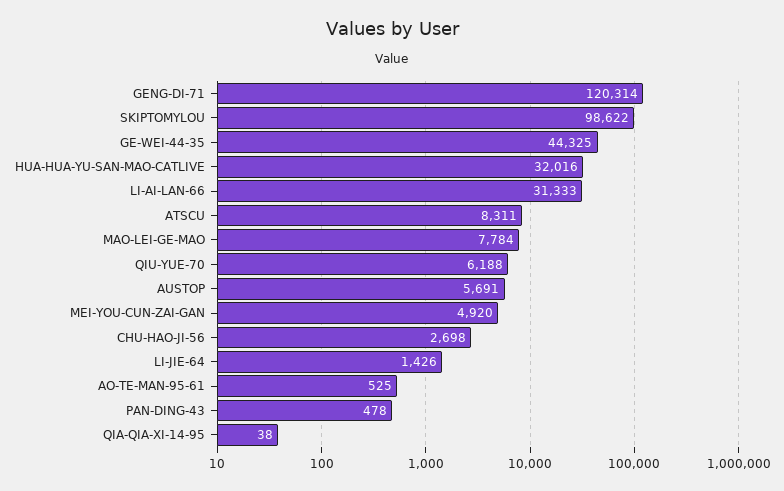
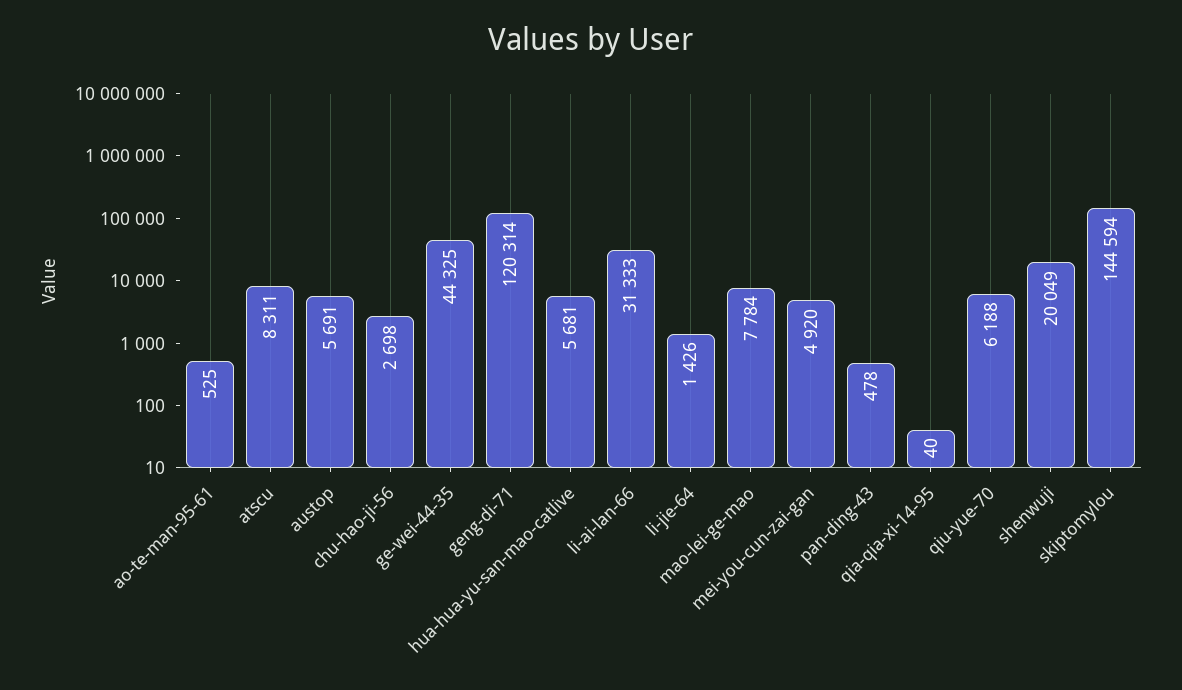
SKIPTOMYLOU: 98622 -> 144594
HUA-HUA-YU-SAN-MAO-CATLIVE: 32016 -> 5681
QIA-QIA-XI-14-95: 38 -> 40
shenwuji: none -> 20049

